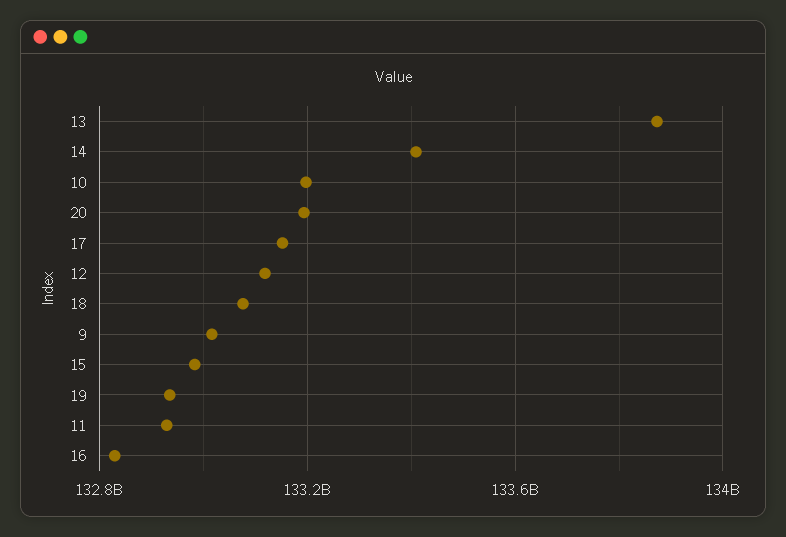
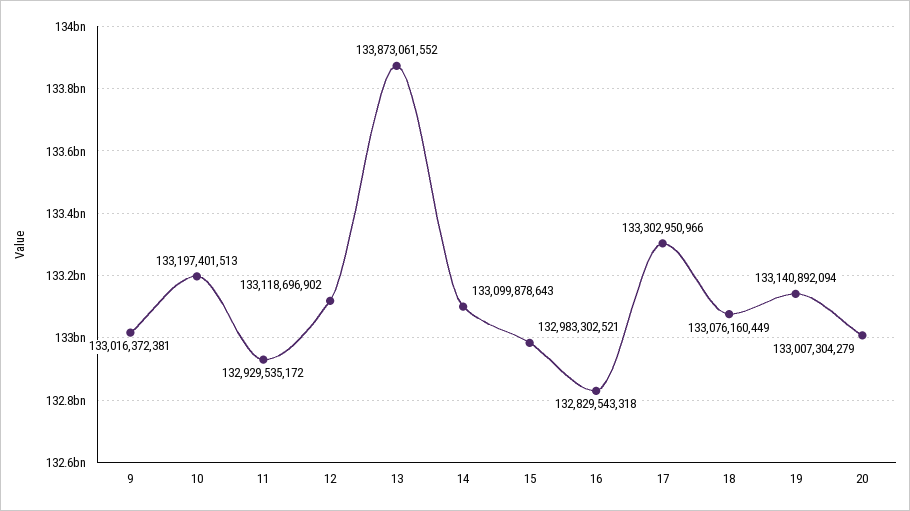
14: 133400000000 -> 133099878643
20: 133200000000 -> 133007304279
17: 133150000000 -> 133302950966
19: 132950000000 -> 133140892094

